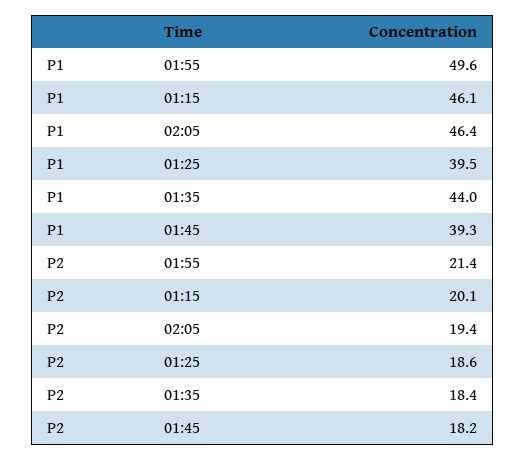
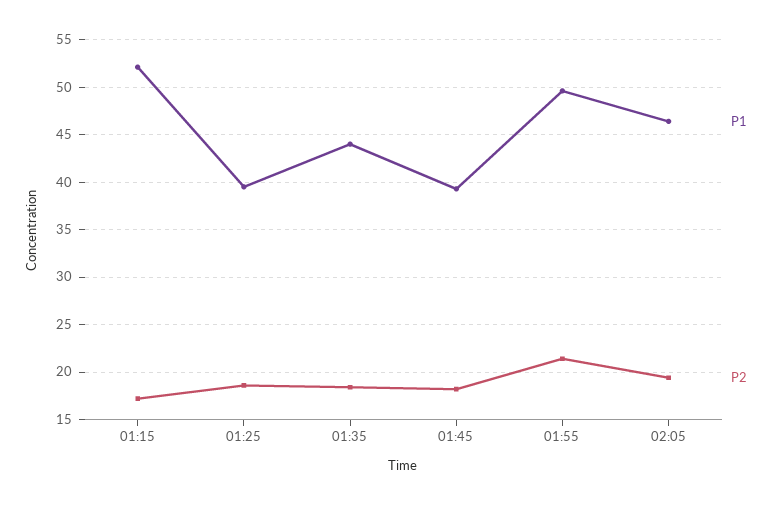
P1, 01:15: 46.1 -> 52
P2, 01:15: 20.1 -> 17

